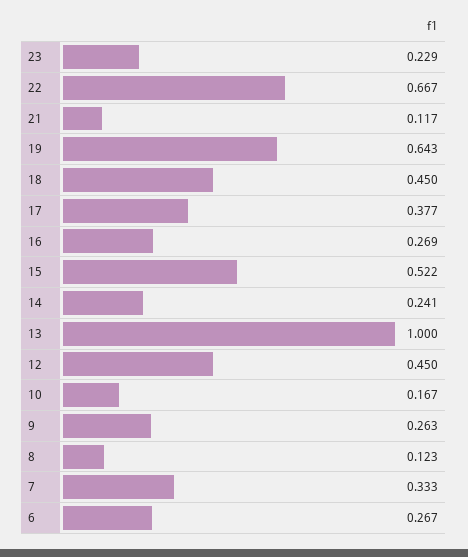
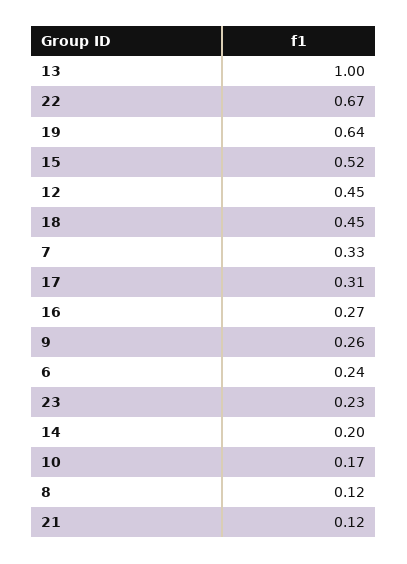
17: 0.377 -> 0.31
14: 0.241 -> 0.2
6: 0.267 -> 0.24

